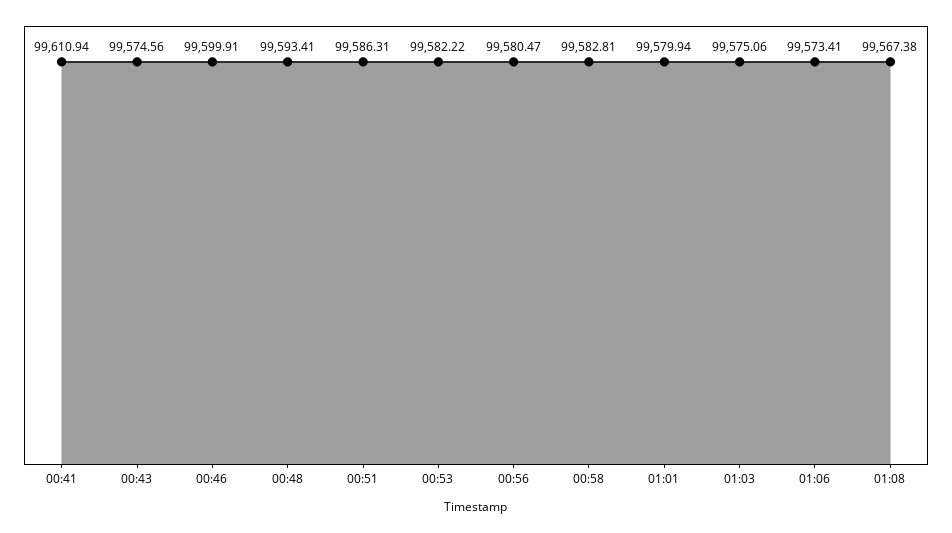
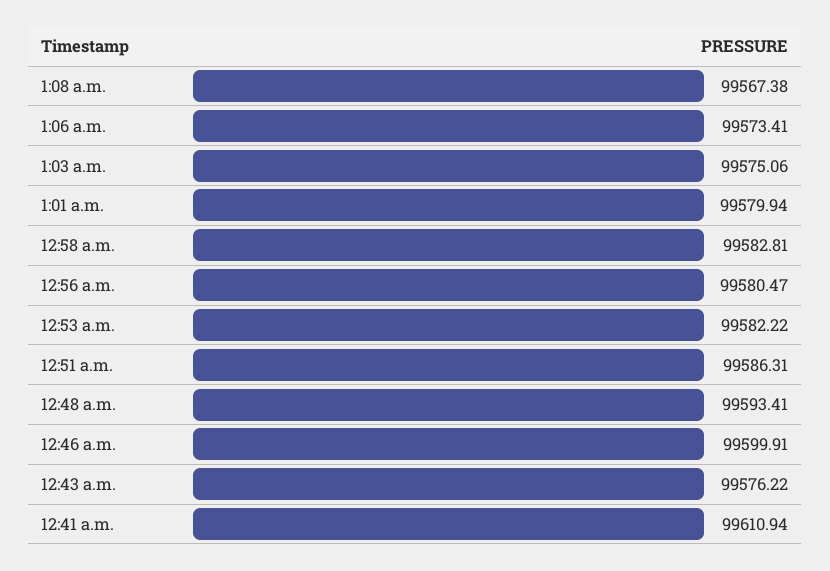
00:43: 99574.56 -> 99576.22

